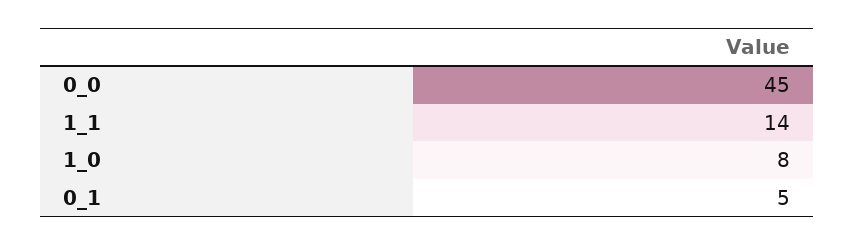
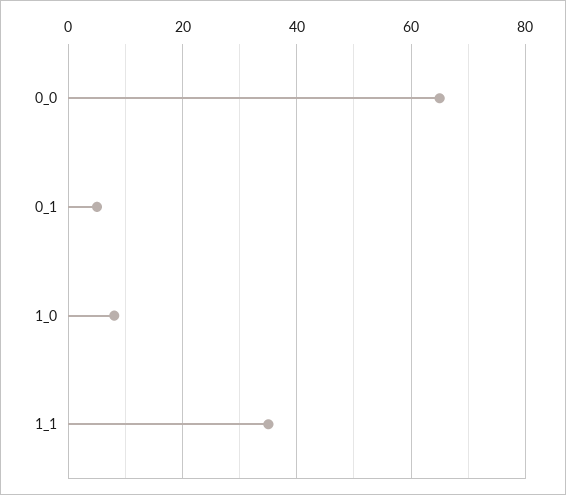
0_0: 45 -> 65
1_1: 14 -> 35

